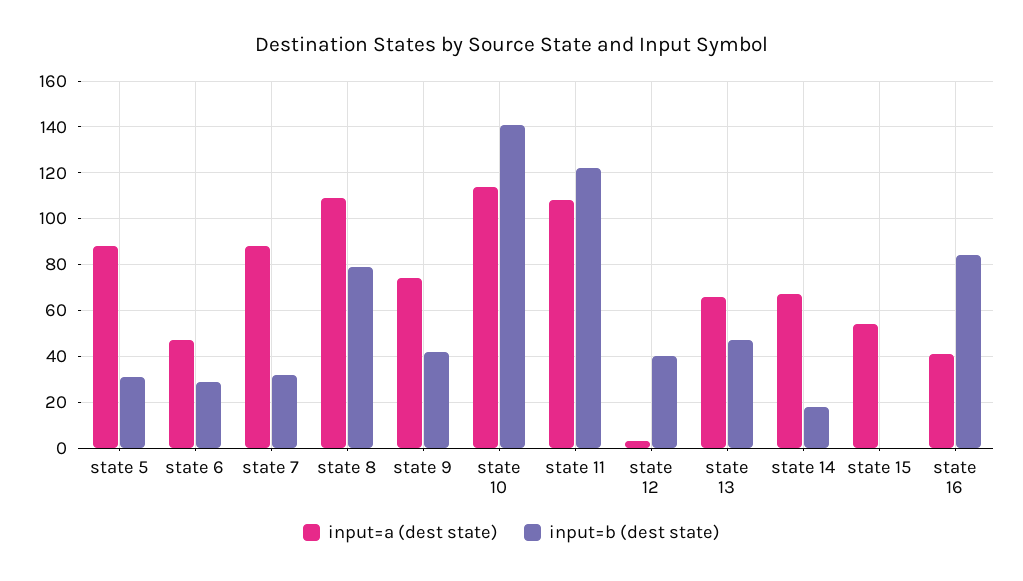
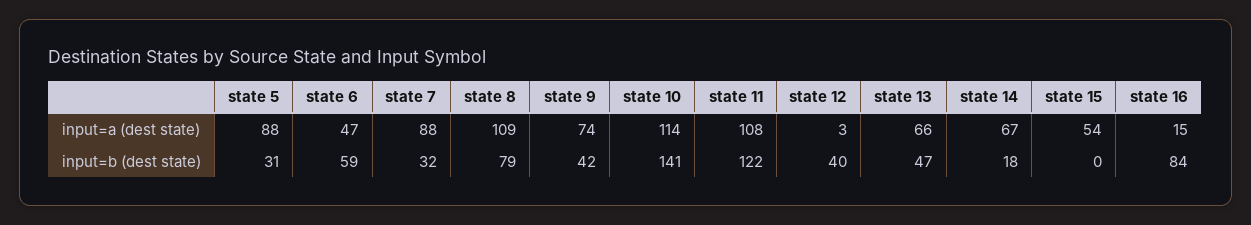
input=b (dest state), state 6: 30 -> 59
input=a (dest state), state 16: 40 -> 15

